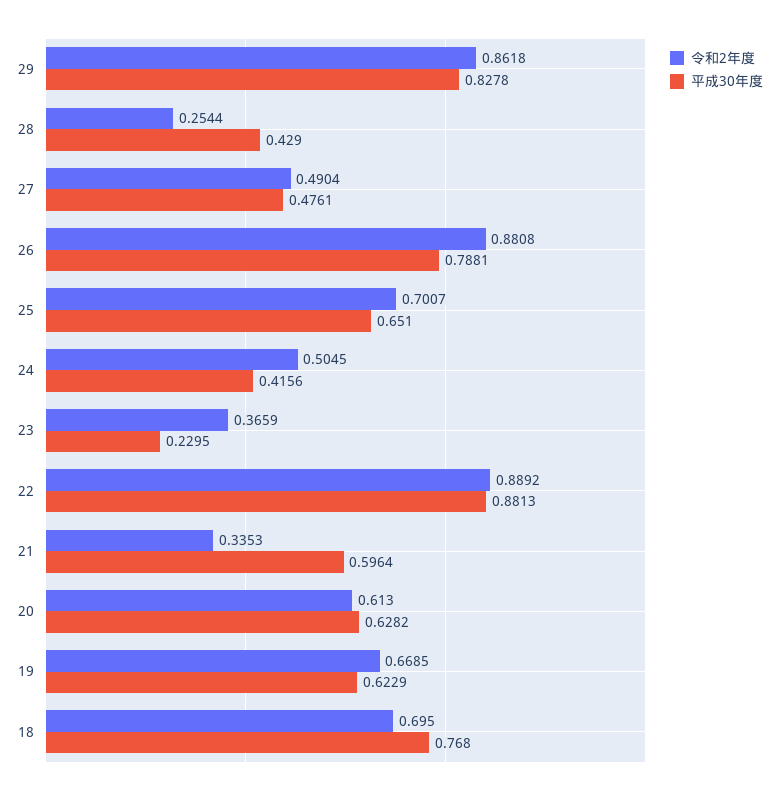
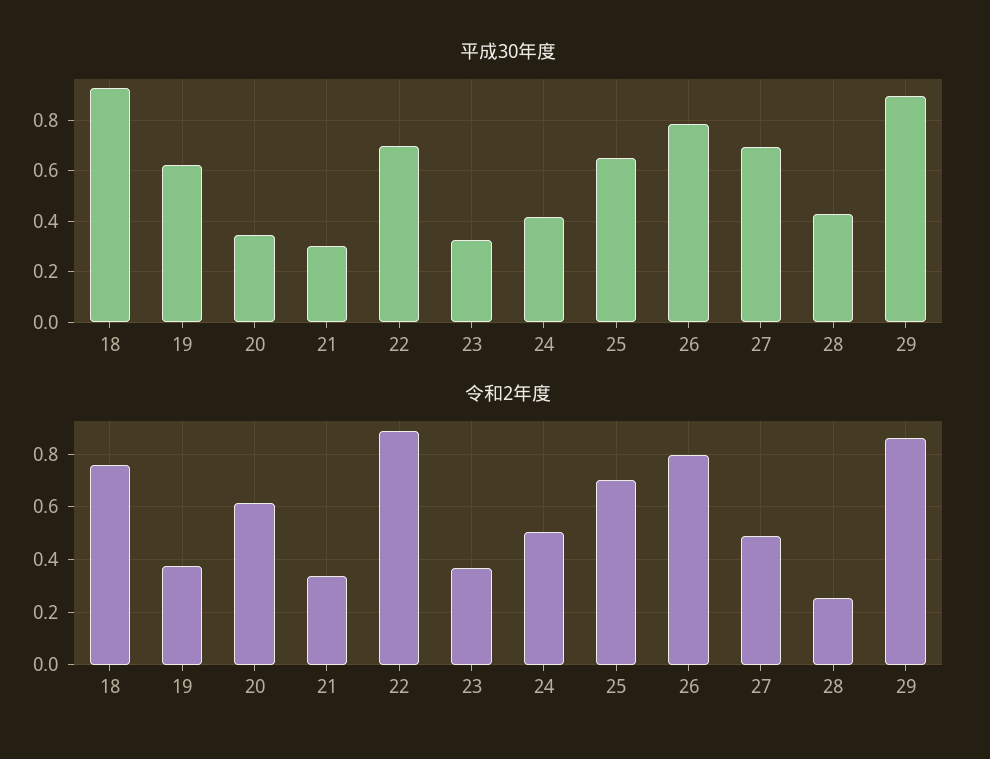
平成30年度, 29: 0.8278 -> 0.9
平成30年度, 27: 0.4761 -> 0.7
令和2年度, 26: 0.8808 -> 0.8
平成30年度, 23: 0.2295 -> 0.325
平成30年度, 22: 0.8813 -> 0.7
平成30年度, 21: 0.5964 -> 0.3
平成30年度, 20: 0.6282 -> 0.35
令和2年度, 19: 0.6685 -> 0.375
令和2年度, 18: 0.695 -> 0.75
平成30年度, 18: 0.768 -> 0.925

